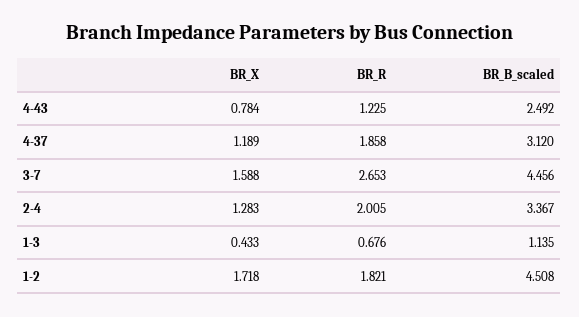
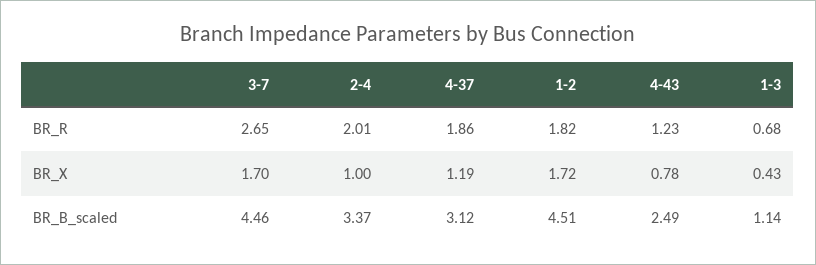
BR_X, 3-7: 1.588 -> 1.7
BR_X, 2-4: 1.283 -> 1

